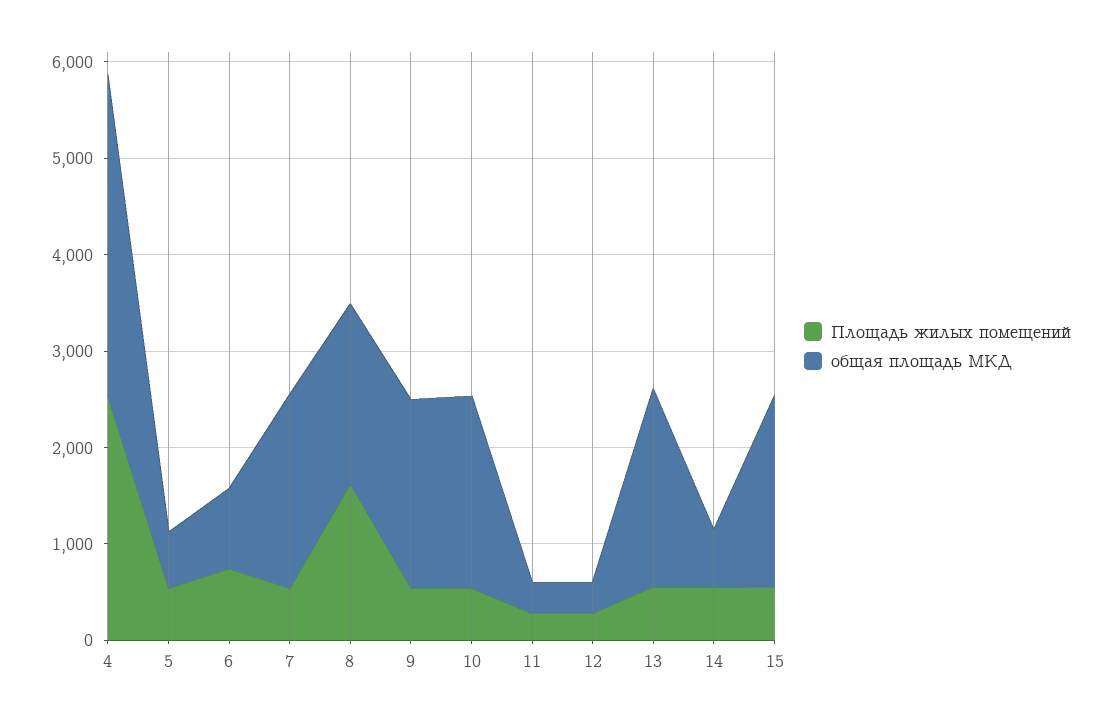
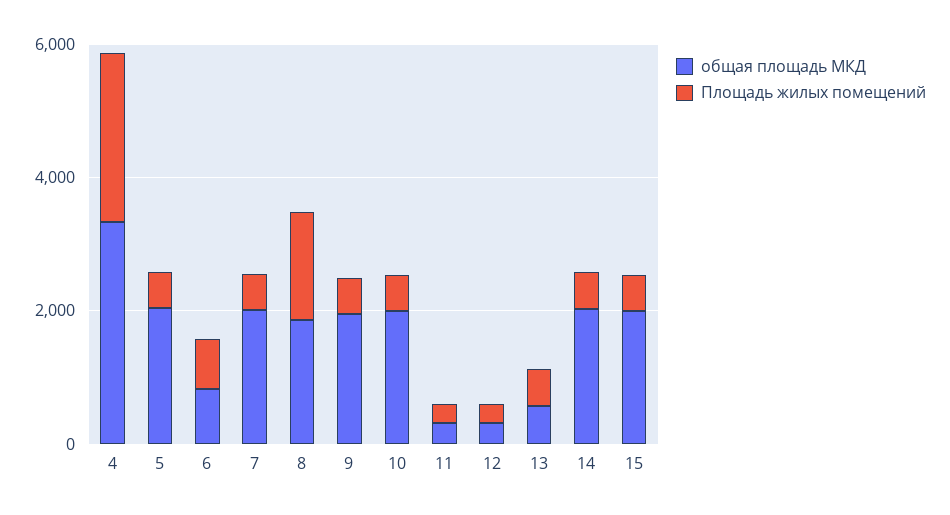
общая площадь МКД, 5: 600 -> 2000
общая площадь МКД, 13: 2000 -> 500
общая площадь МКД, 14: 600 -> 2000

